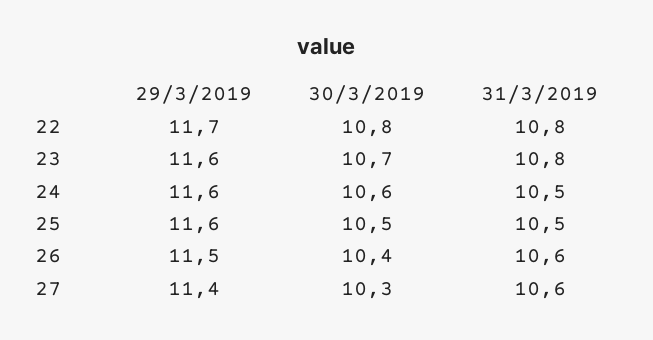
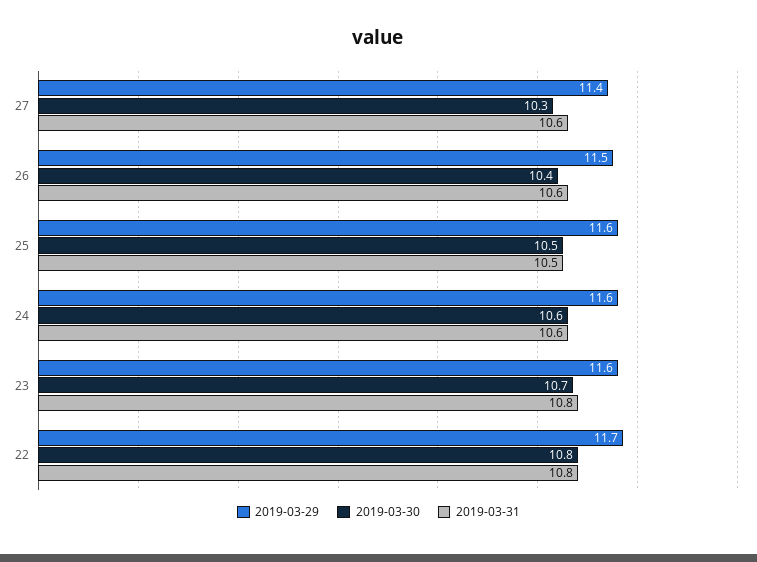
31/3/2019, 24: 10.5 -> 10.6

